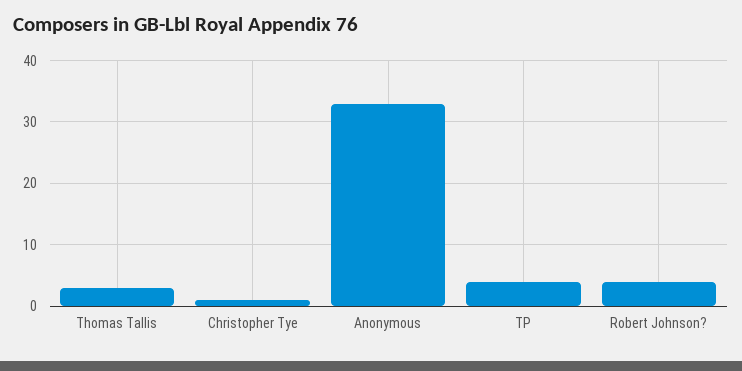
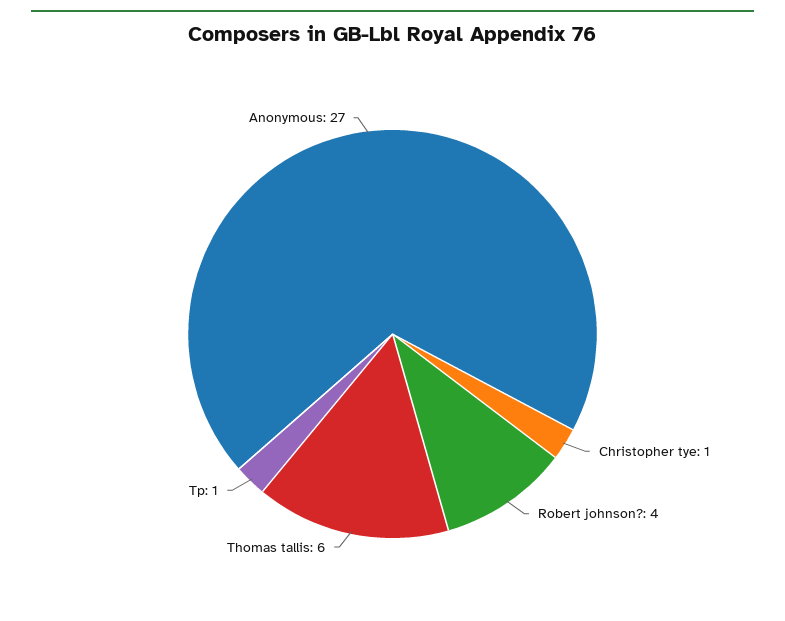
Thomas Tallis: 3 -> 6
Anonymous: 33 -> 27
TP: 4 -> 1

